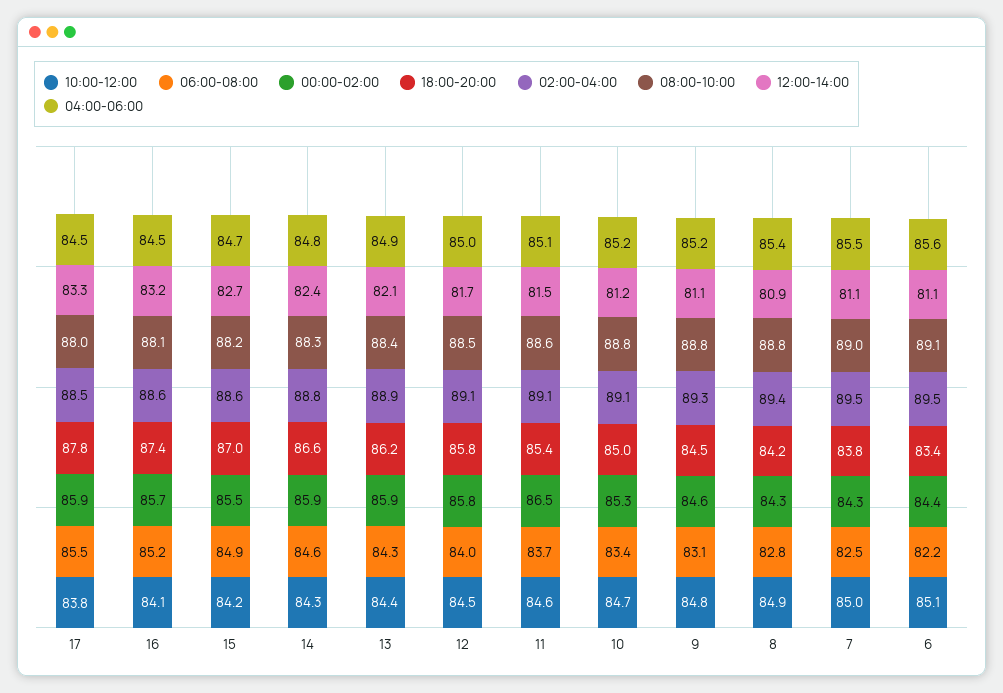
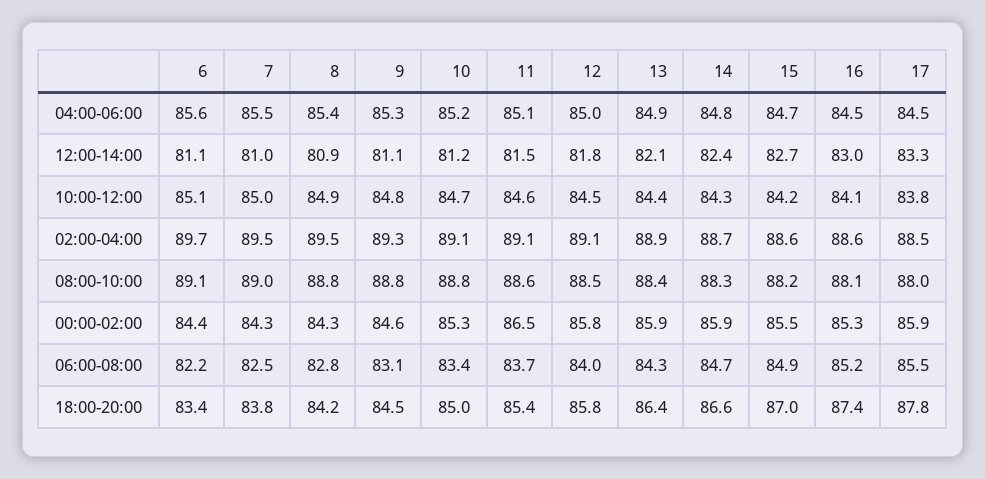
00:00-02:00, 16: 85.7 -> 85.3
12:00-14:00, 16: 83.2 -> 83
06:00-08:00, 14: 84.6 -> 84.7
02:00-04:00, 14: 88.8 -> 88.7
18:00-20:00, 13: 86.2 -> 86.4
12:00-14:00, 12: 81.7 -> 81.8
04:00-06:00, 9: 85.2 -> 85.3
02:00-04:00, 8: 89.4 -> 89.5
12:00-14:00, 7: 81.1 -> 81
02:00-04:00, 6: 89.5 -> 89.7

